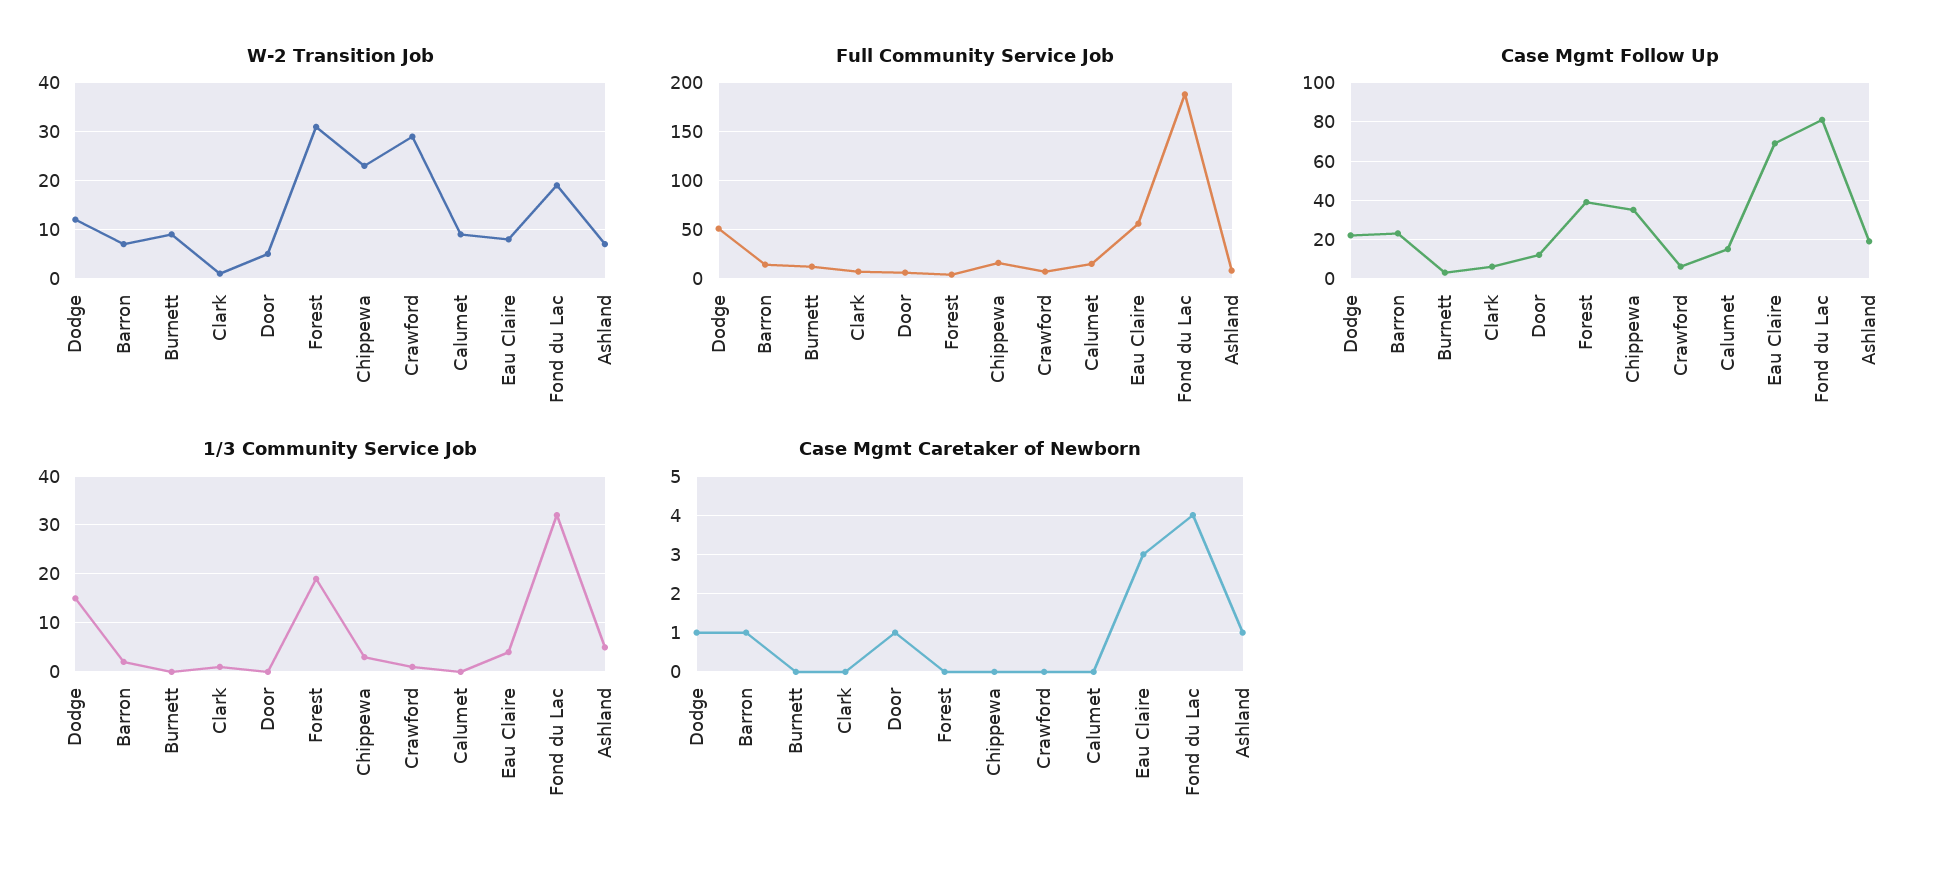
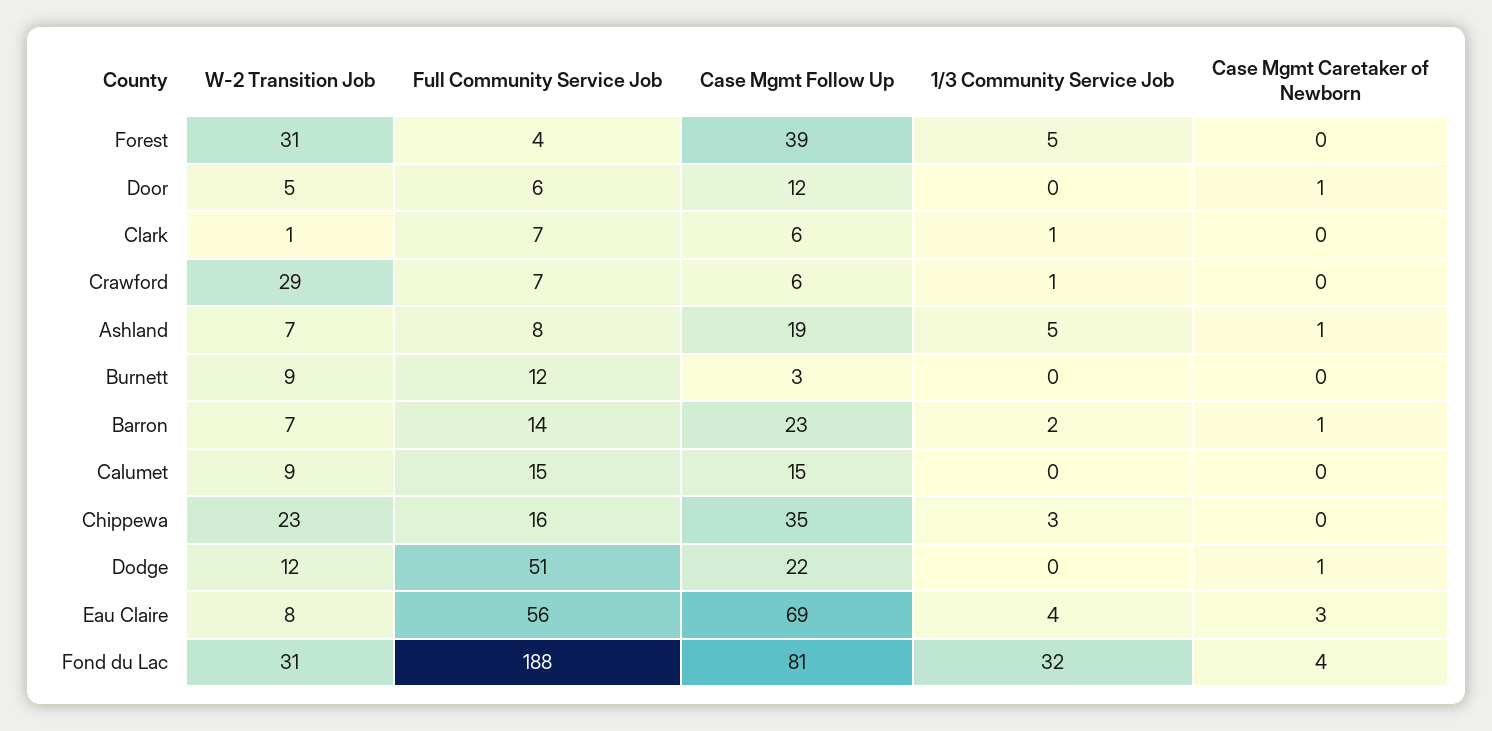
W-2 Transition Job, Fond du Lac: 20 -> 31
1/3 Community Service Job, Dodge: 15 -> 0
1/3 Community Service Job, Forest: 20 -> 5

